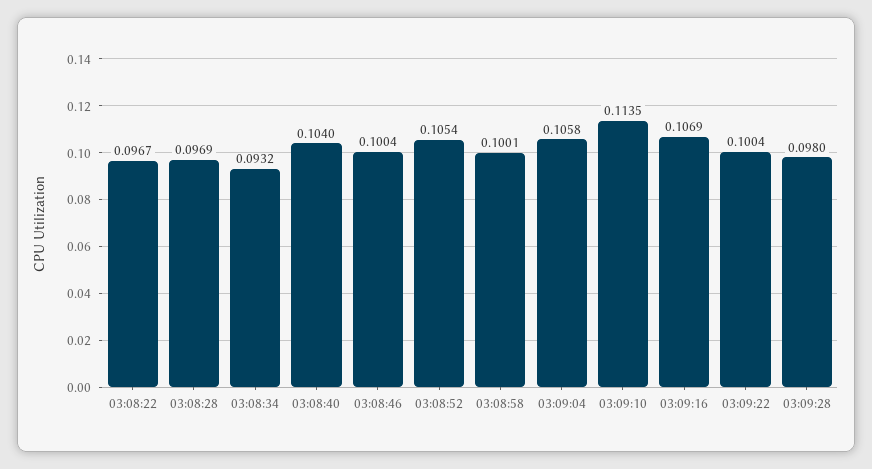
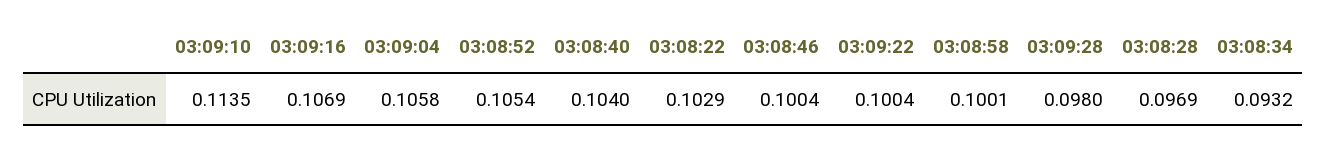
03:08:22: 0.0967 -> 0.1029

